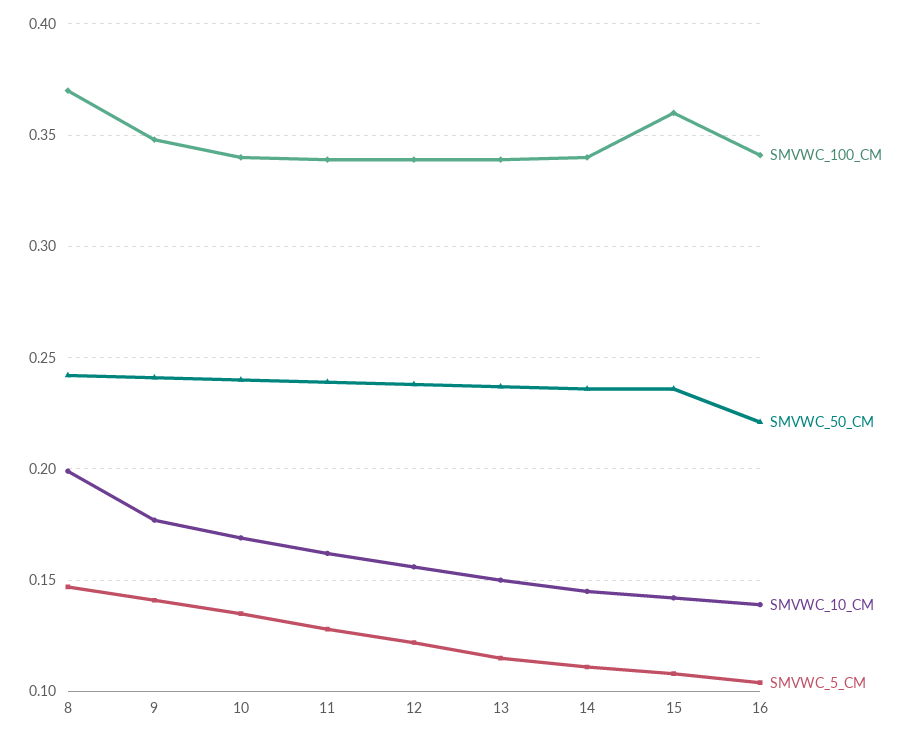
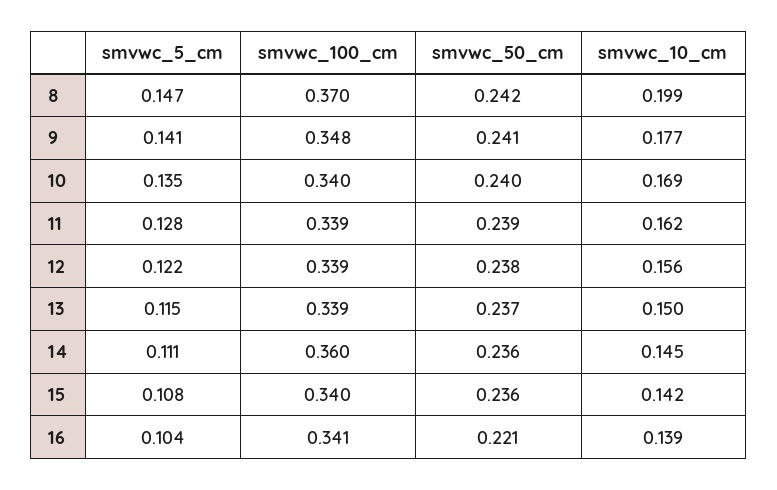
SMVWC_100_CM, 14: 0.34 -> 0.36
SMVWC_100_CM, 15: 0.36 -> 0.34

